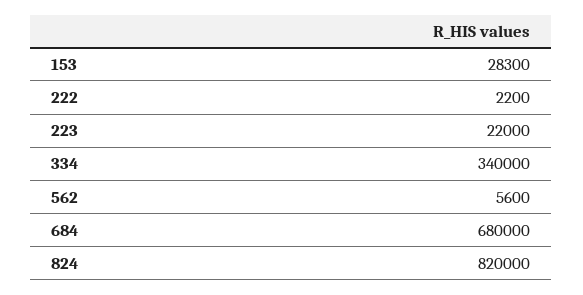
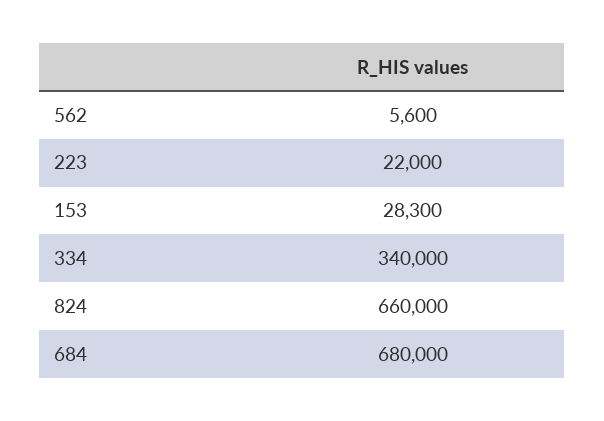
222: 2200 -> none
824: 820000 -> 660000

